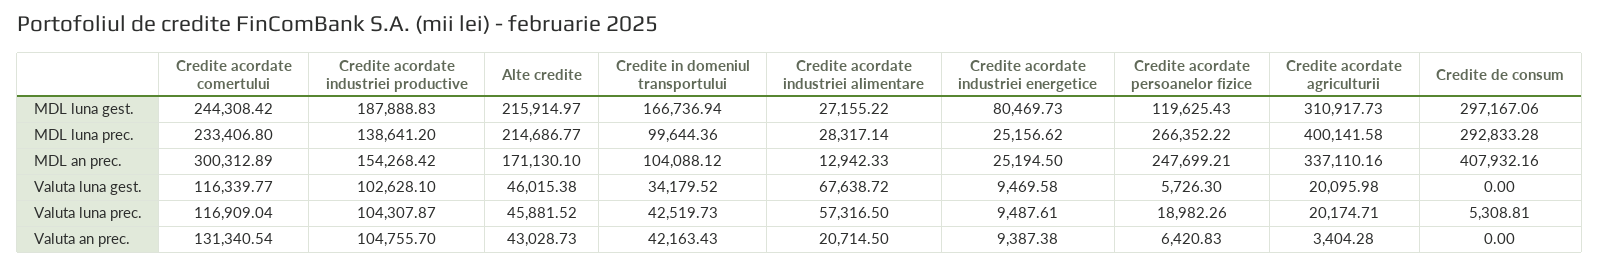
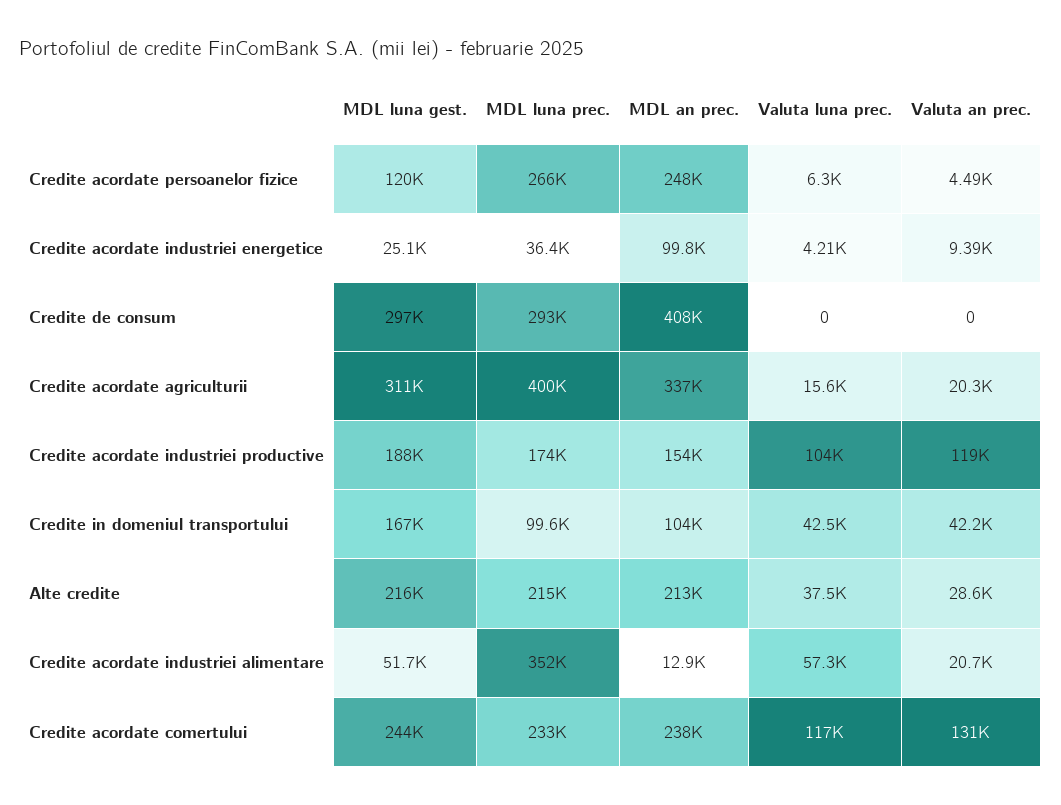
Credite acordate industriei alimentare, MDL luna gest.: 27155.22 -> 51700
Credite acordate industriei energetice, MDL luna gest.: 80469.73 -> 25100
Credite acordate industriei productive, MDL luna prec.: 138641.2 -> 174000
Credite acordate industriei alimentare, MDL luna prec.: 28317.14 -> 352000
Credite acordate industriei energetice, MDL luna prec.: 25156.62 -> 36400
Credite acordate comertului, MDL an prec.: 300312.89 -> 238000
Alte credite, MDL an prec.: 171130.1 -> 213000
Credite acordate industriei energetice, MDL an prec.: 25194.5 -> 99800
Credite acordate comertului, Valuta luna gest.: 116339.77 -> none
Credite acordate industriei productive, Valuta luna gest.: 102628.1 -> none
Alte credite, Valuta luna gest.: 46015.38 -> none
Credite in domeniul transportului, Valuta luna gest.: 34179.52 -> none
Credite acordate industriei alimentare, Valuta luna gest.: 67638.72 -> none
Credite acordate industriei energetice, Valuta luna gest.: 9469.58 -> none
Credite acordate persoanelor fizice, Valuta luna gest.: 5726.3 -> none
Credite acordate agriculturii, Valuta luna gest.: 20095.98 -> none
Credite de consum, Valuta luna gest.: 0 -> none
Alte credite, Valuta luna prec.: 45881.52 -> 37500
Credite acordate industriei energetice, Valuta luna prec.: 9487.61 -> 4210
Credite acordate persoanelor fizice, Valuta luna prec.: 18982.26 -> 6300
Credite acordate agriculturii, Valuta luna prec.: 20174.71 -> 15600
Credite de consum, Valuta luna prec.: 5308.81 -> 0
Credite acordate industriei productive, Valuta an prec.: 104755.7 -> 119000
Alte credite, Valuta an prec.: 43028.73 -> 28600
Credite acordate persoanelor fizice, Valuta an prec.: 6420.83 -> 4490
Credite acordate agriculturii, Valuta an prec.: 3404.28 -> 20300

